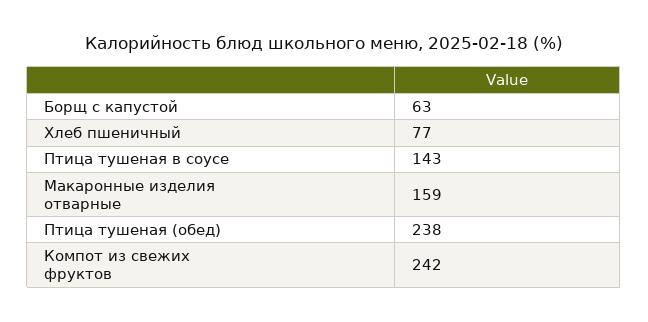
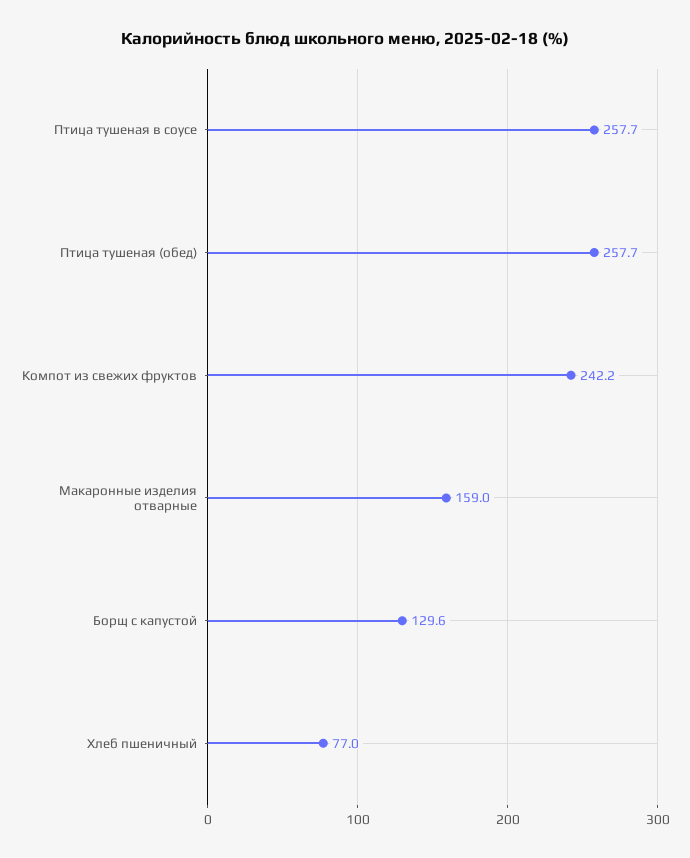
Борщ с капустой: 63 -> 129.6
Птица тушеная в соусе: 143 -> 257.7
Птица тушеная (обед): 238 -> 257.7

